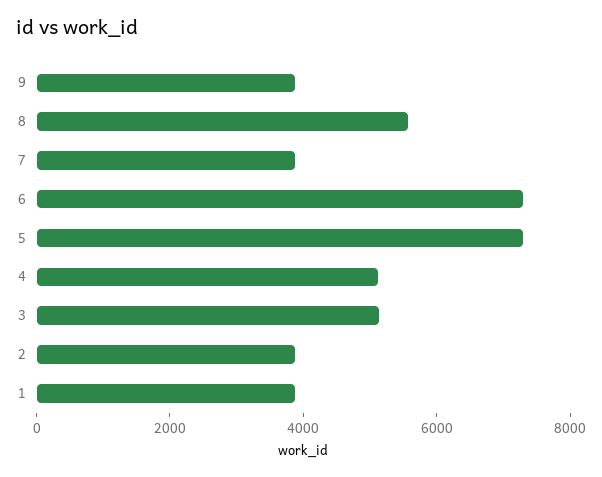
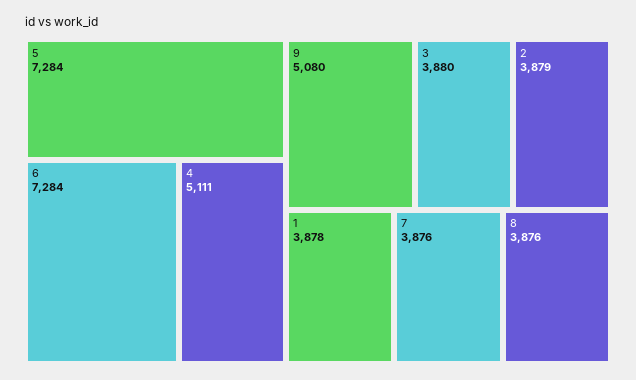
9: 4000 -> 5080
8: 5500 -> 3876
3: 5000 -> 3880

